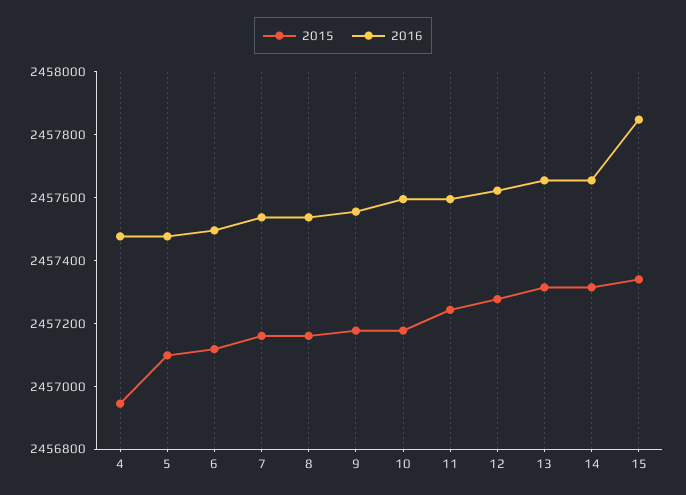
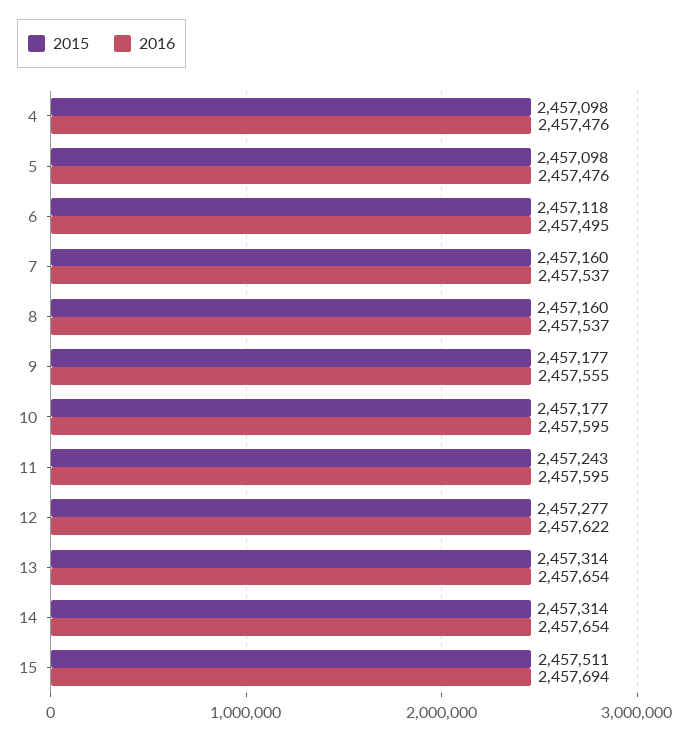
2015, 4: 2456950 -> 2457098
2015, 15: 2457350 -> 2457511
2016, 15: 2457850 -> 2457694

